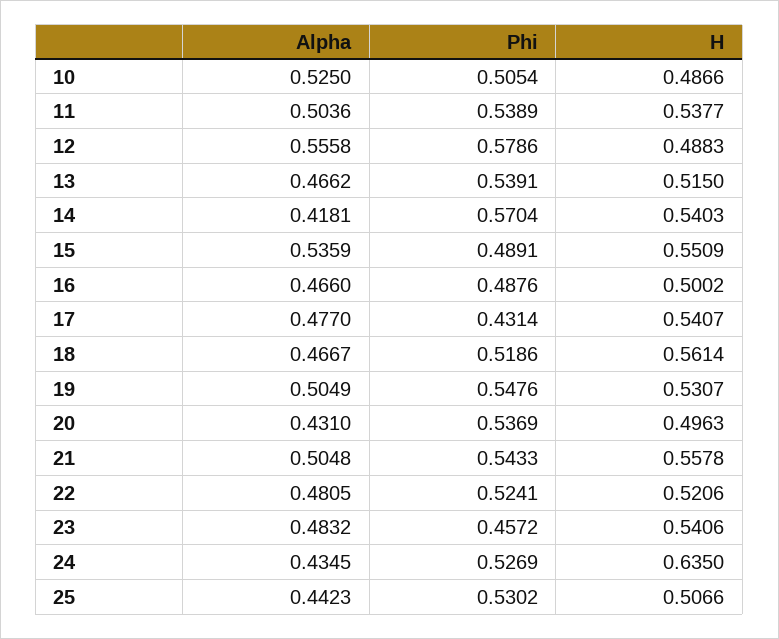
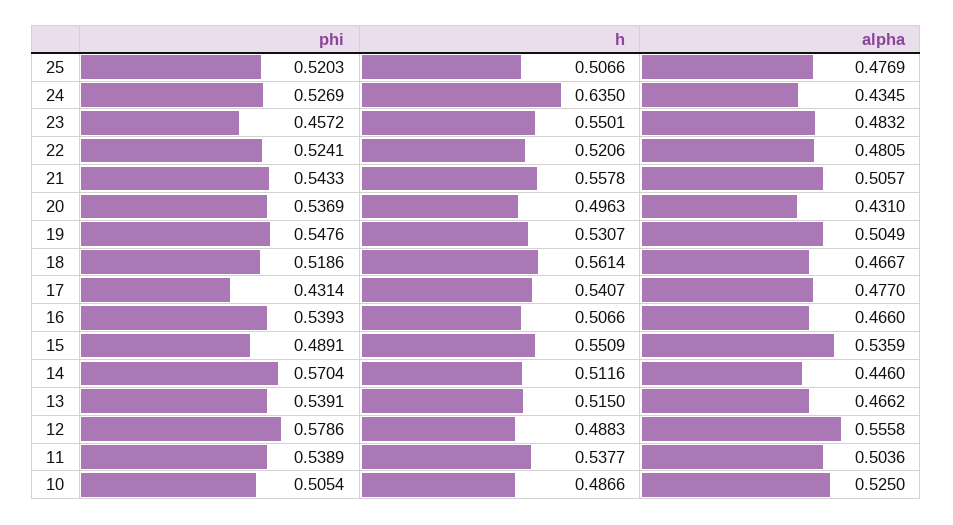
Alpha, 14: 0.4181 -> 0.446
H, 14: 0.5403 -> 0.5116
Phi, 16: 0.4876 -> 0.5393
H, 16: 0.5002 -> 0.5066
Alpha, 21: 0.5048 -> 0.5057
H, 23: 0.5406 -> 0.5501
Alpha, 25: 0.4423 -> 0.4769
Phi, 25: 0.5302 -> 0.5203

